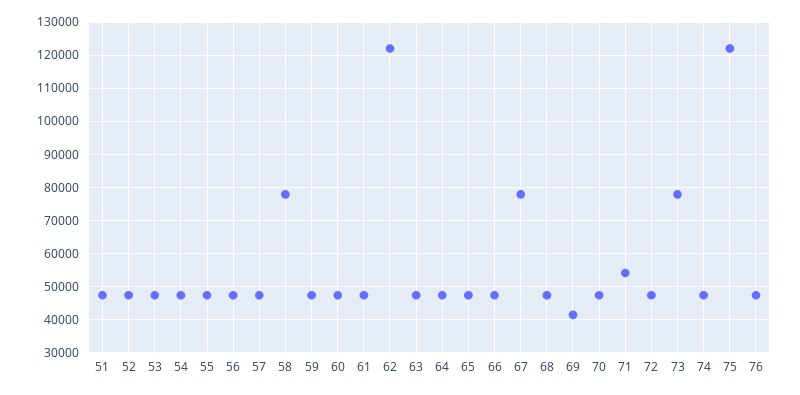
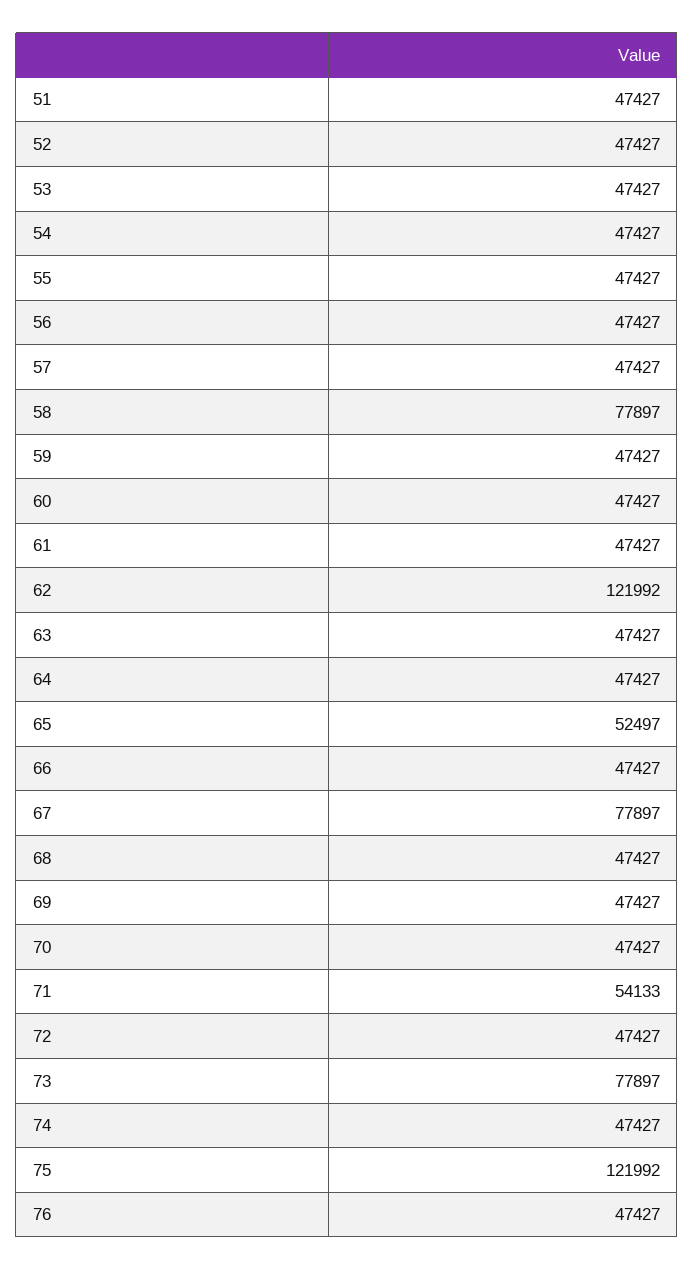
65: 48000 -> 52497
69: 42000 -> 47427

